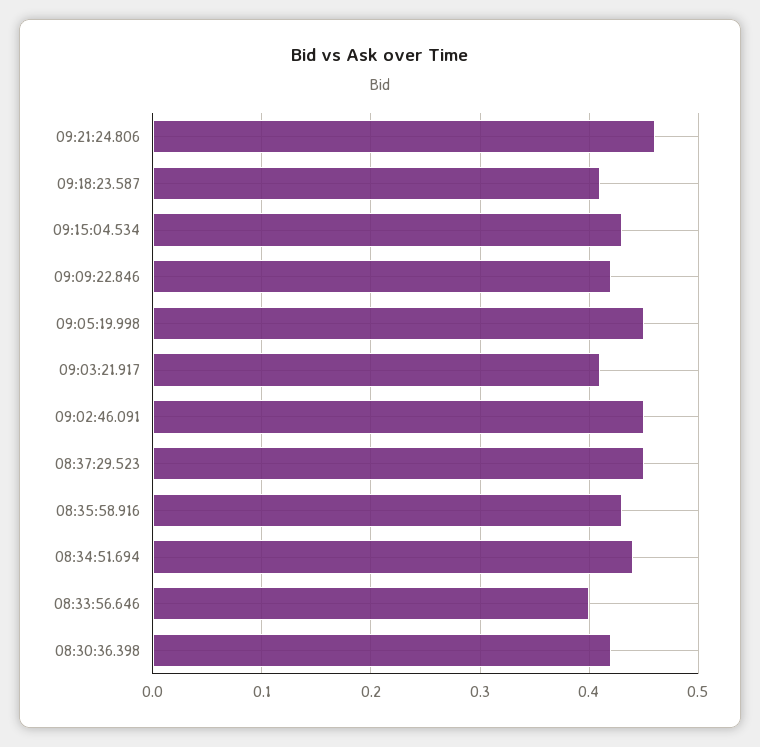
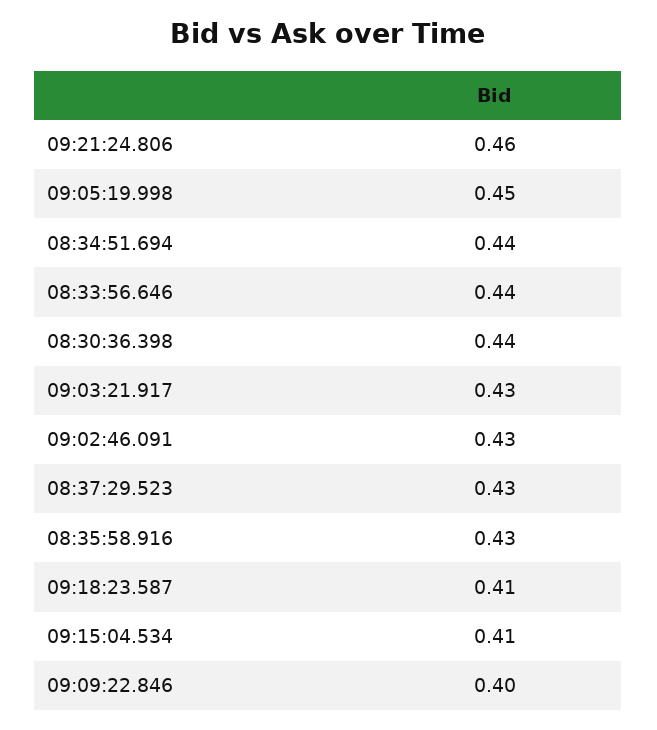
09:15:04.534: 0.43 -> 0.41
09:09:22.846: 0.42 -> 0.4
09:03:21.917: 0.41 -> 0.43
09:02:46.091: 0.45 -> 0.43
08:37:29.523: 0.45 -> 0.43
08:33:56.646: 0.4 -> 0.44
08:30:36.398: 0.42 -> 0.44

